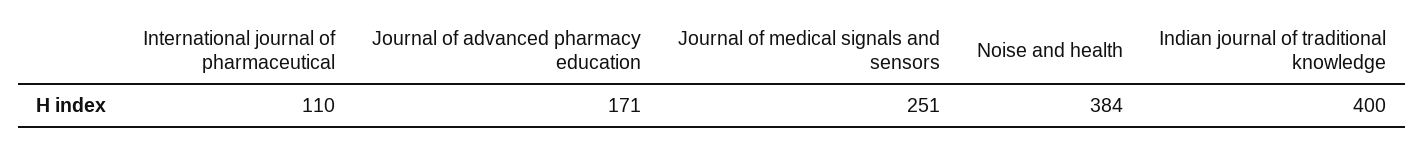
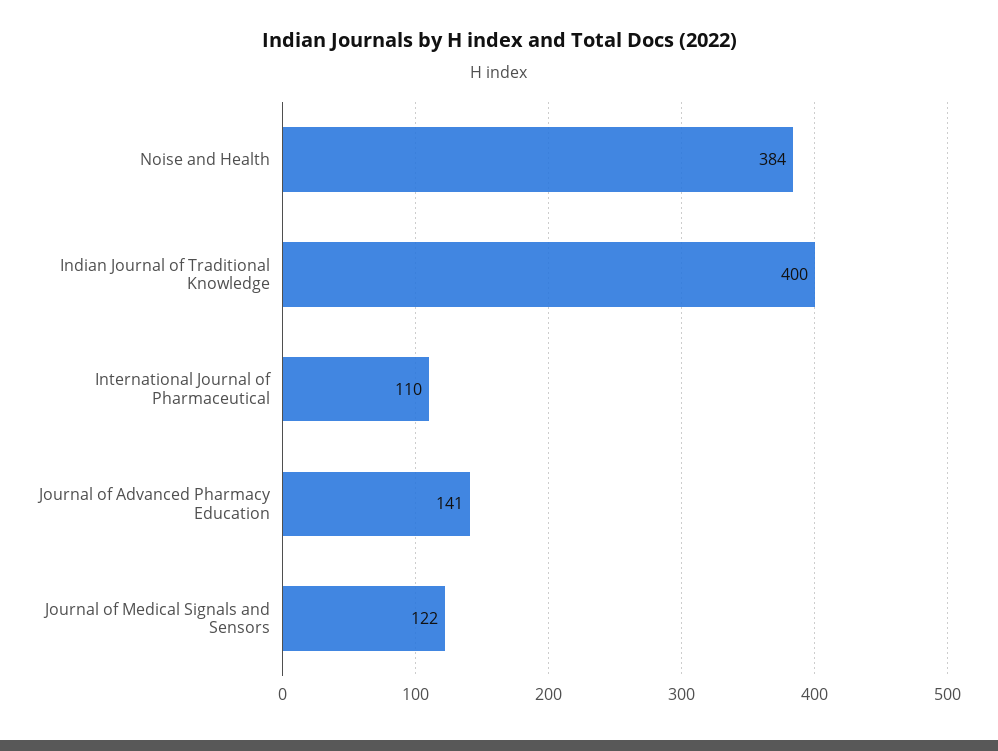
Journal of advanced pharmacy education: 171 -> 141
Journal of medical signals and sensors: 251 -> 122

